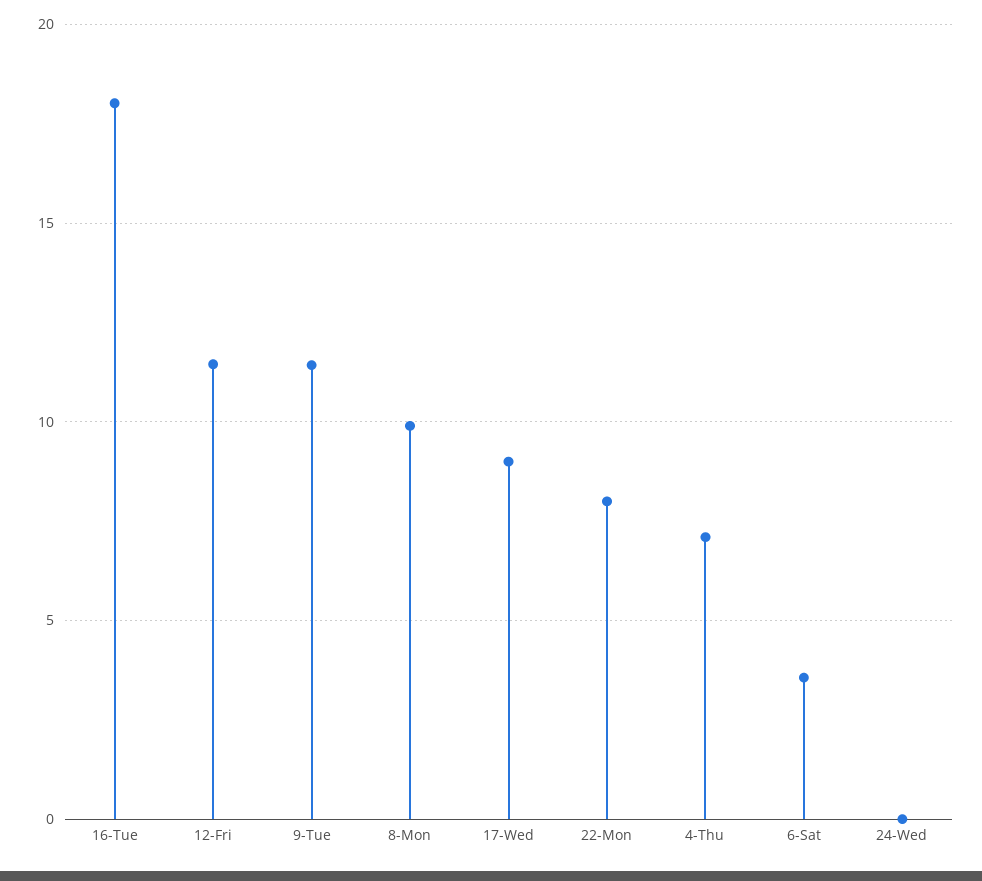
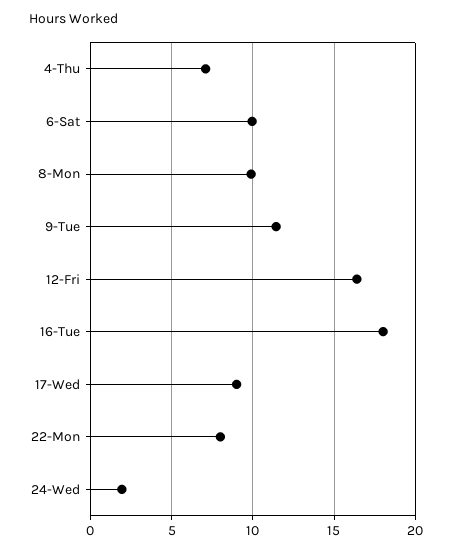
12-Fri: 11.5 -> 16.5
6-Sat: 3.5 -> 10
24-Wed: 0 -> 2

